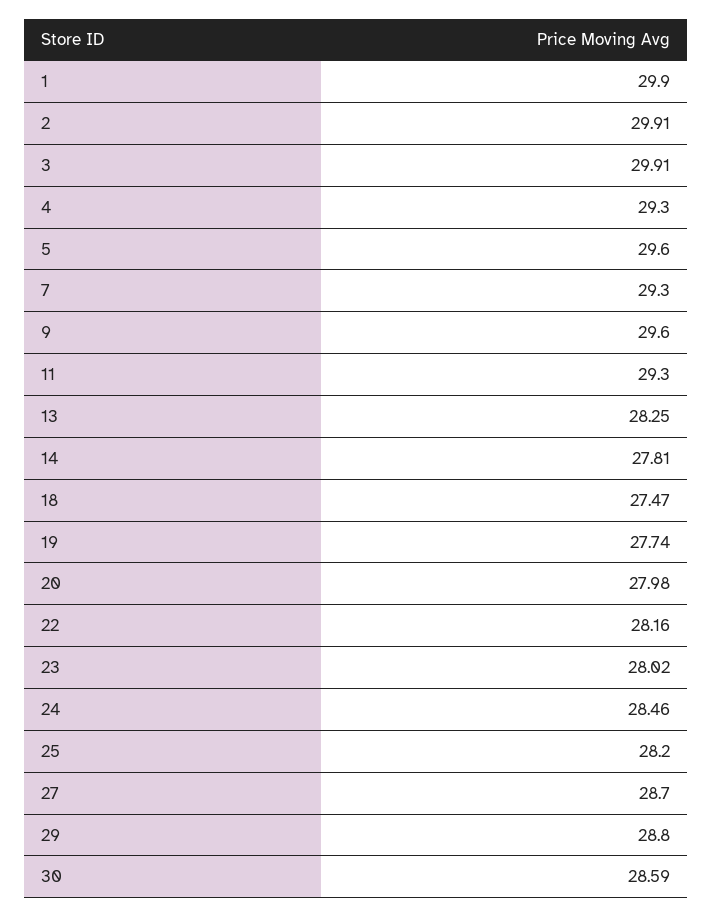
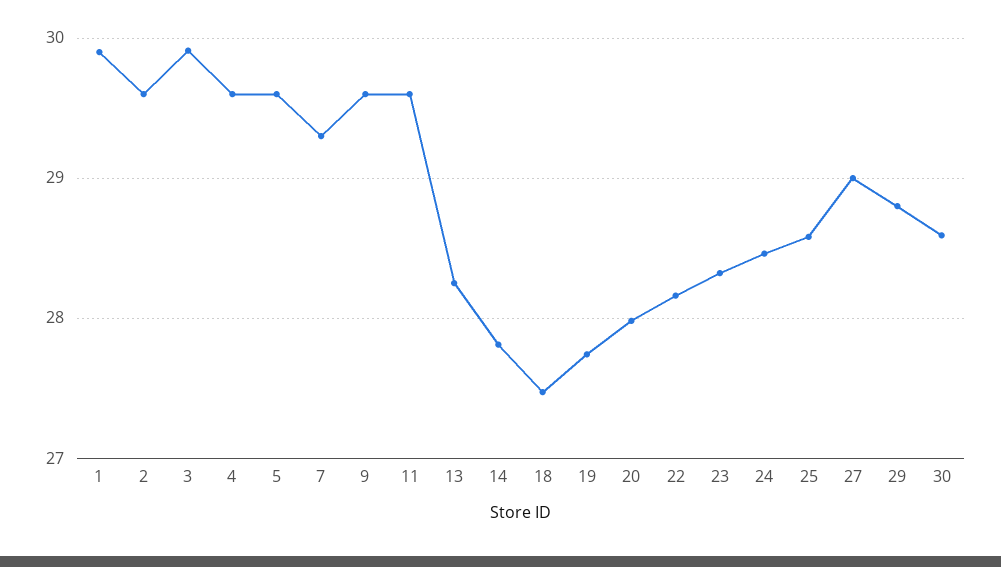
2: 29.91 -> 29.6
4: 29.3 -> 29.6
11: 29.3 -> 29.6
23: 28.02 -> 28.3
25: 28.2 -> 28.6
27: 28.7 -> 29

